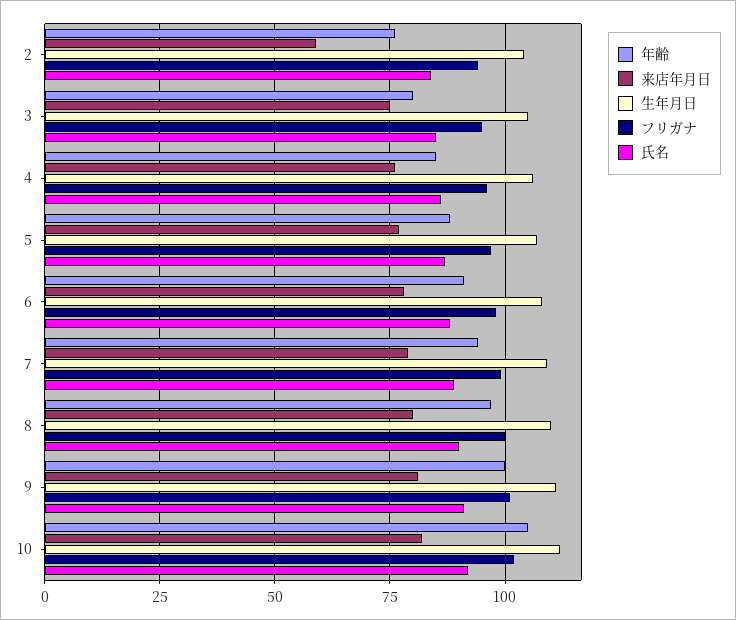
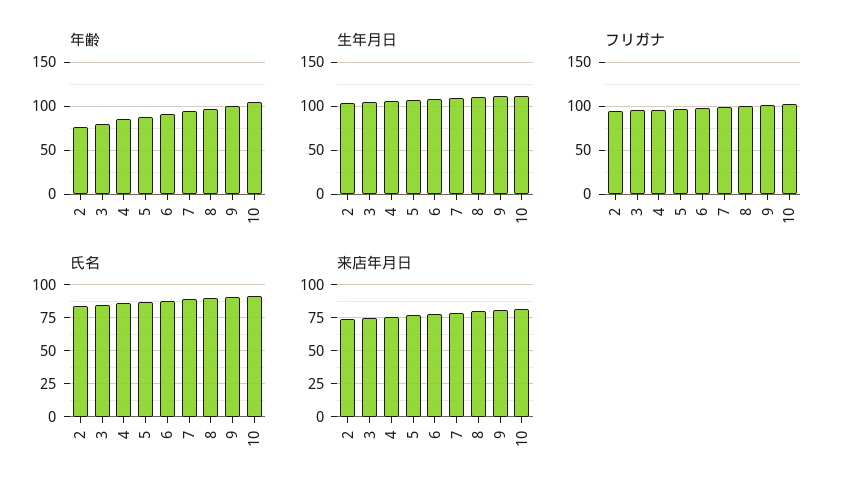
来店年月日, 2: 60 -> 75

